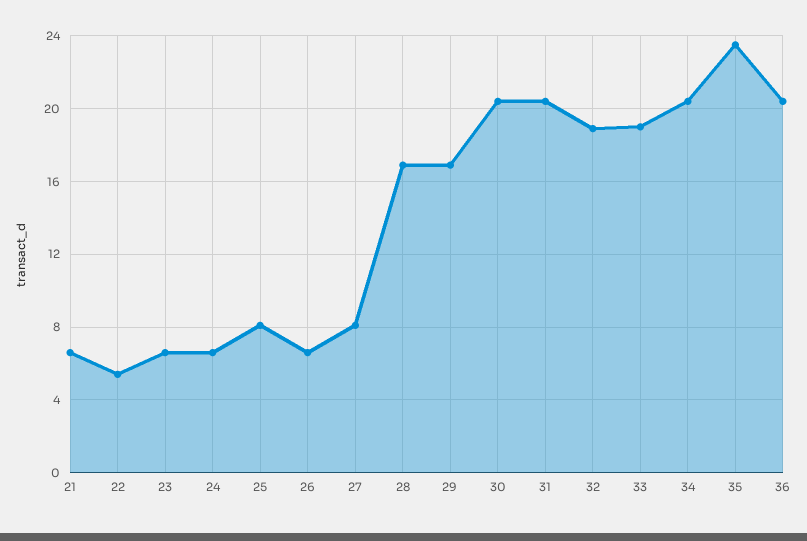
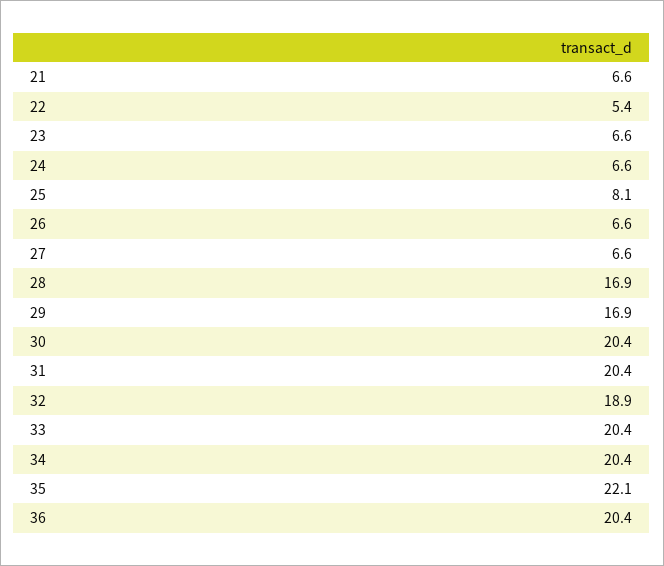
27: 8 -> 6.6
33: 19 -> 20.4
35: 23.5 -> 22.1

